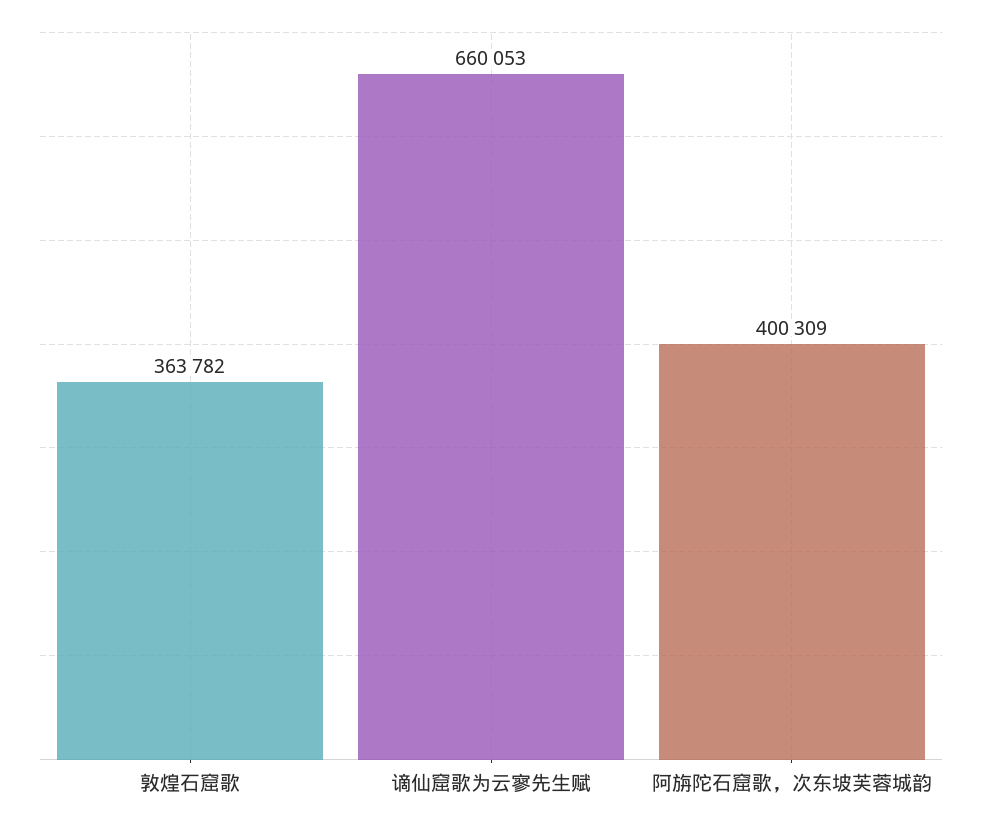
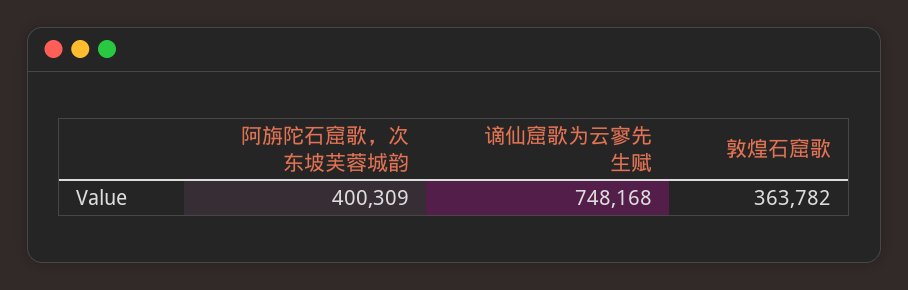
谪仙窟歌为云寥先生赋: 660053 -> 748168

